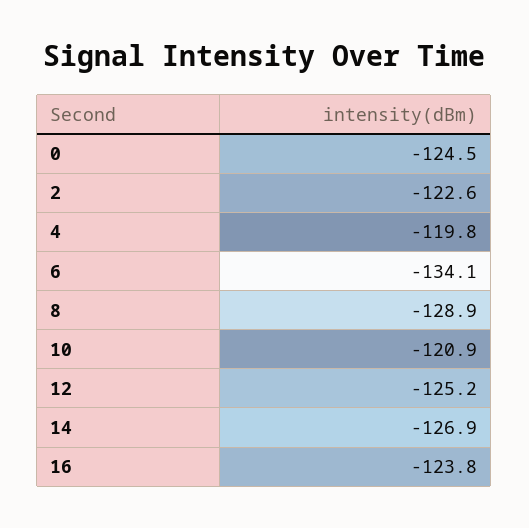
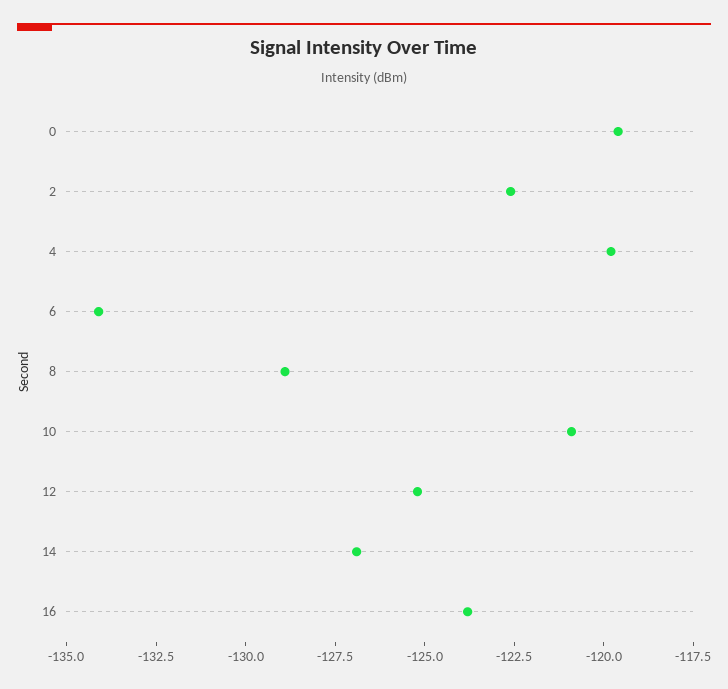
0: -124.5 -> -119.5

